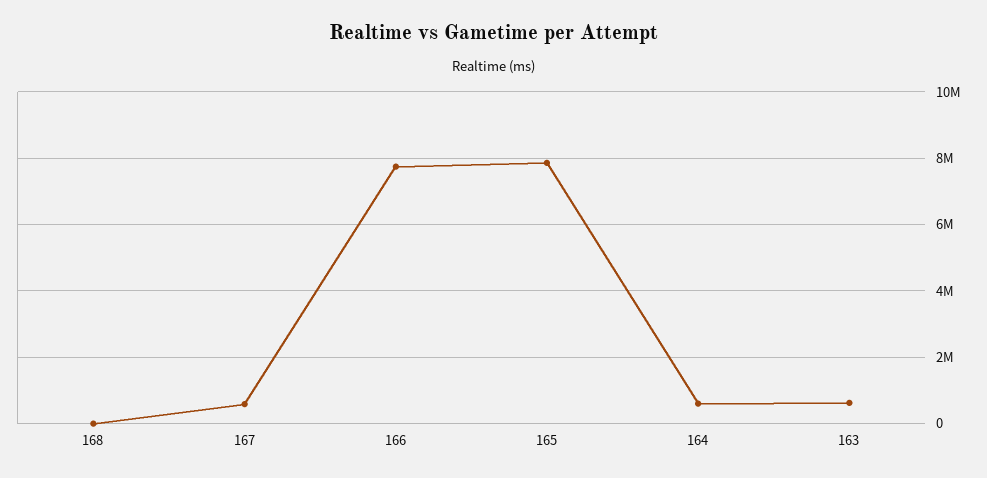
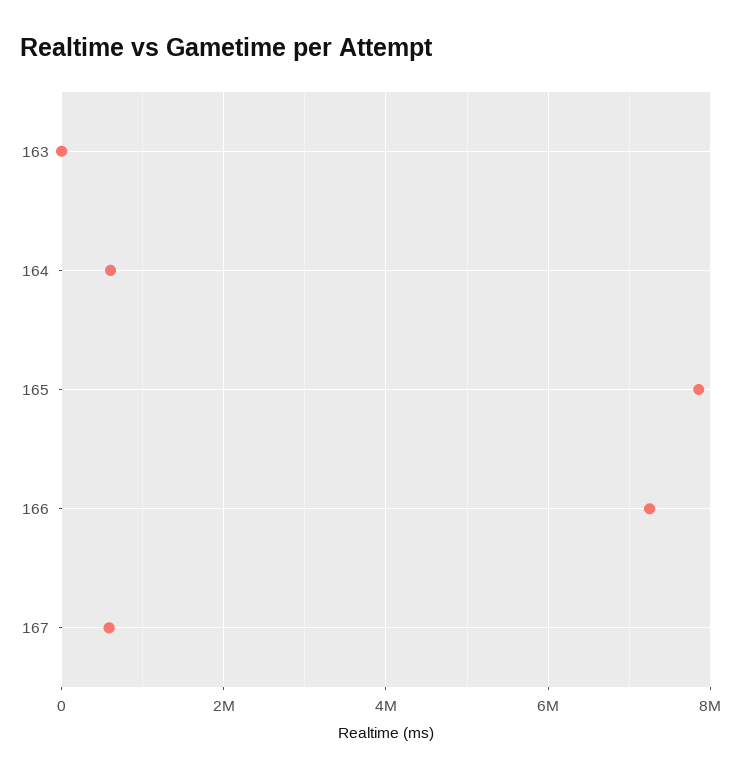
168: 0 -> none
166: 7800000 -> 7200000
163: 600000 -> 0

